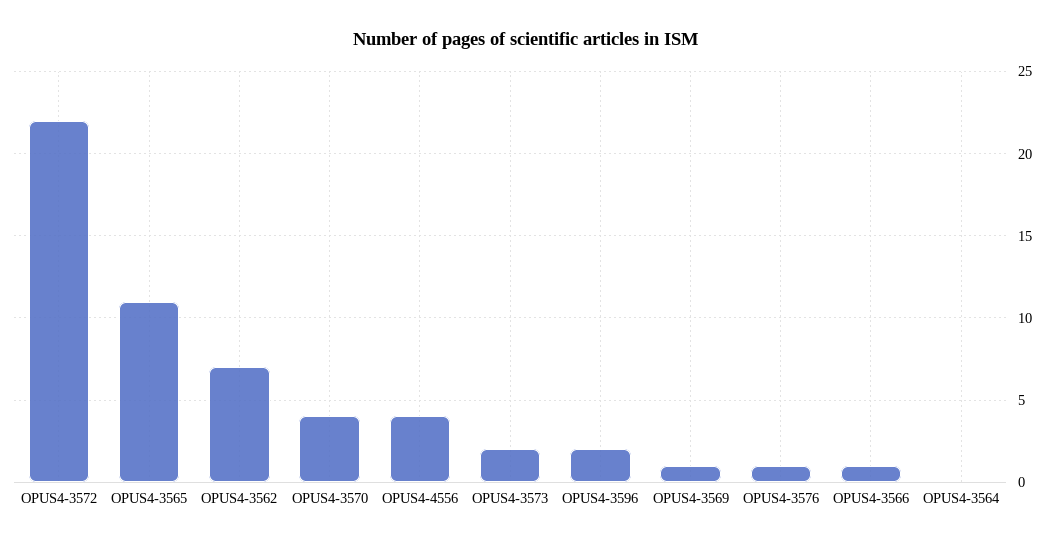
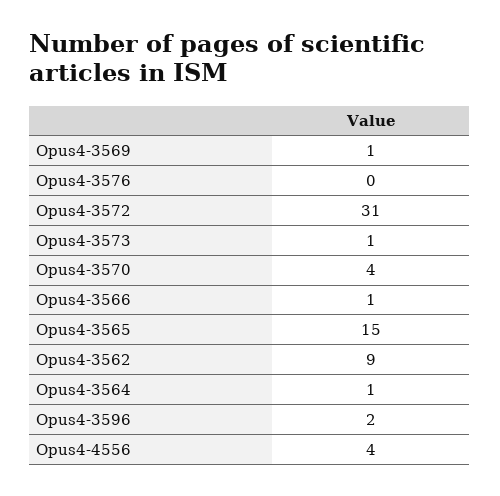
OPUS4-3572: 22 -> 31
OPUS4-3565: 11 -> 15
OPUS4-3562: 7 -> 9
OPUS4-3573: 2 -> 1
OPUS4-3576: 1 -> 0
OPUS4-3564: 0 -> 1

